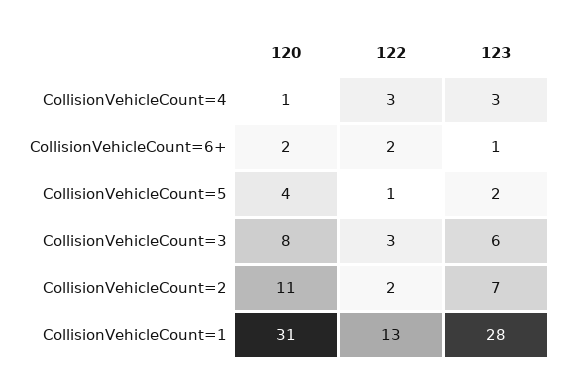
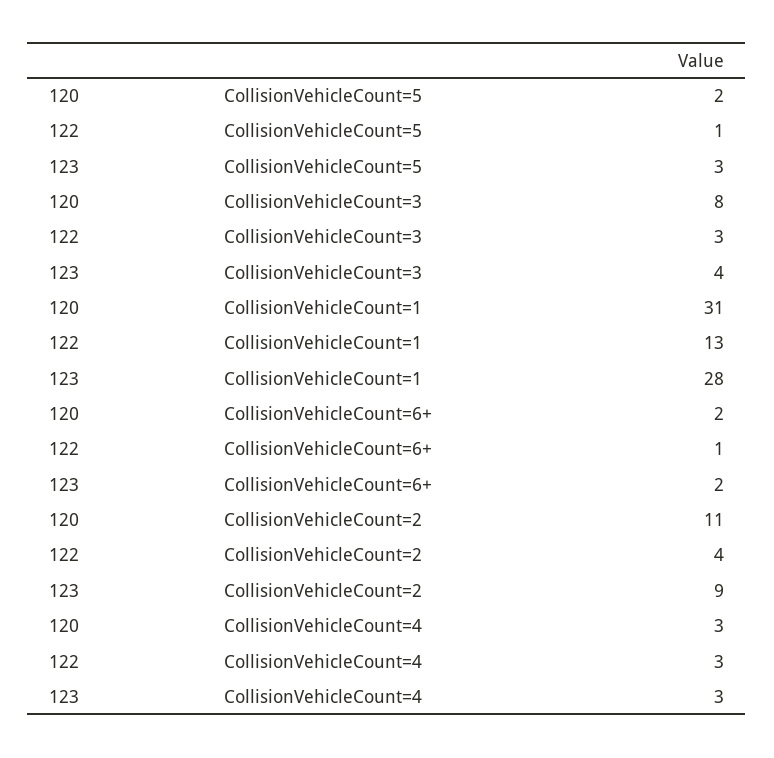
120, CollisionVehicleCount=4: 1 -> 3
122, CollisionVehicleCount=6+: 2 -> 1
123, CollisionVehicleCount=6+: 1 -> 2
120, CollisionVehicleCount=5: 4 -> 2
123, CollisionVehicleCount=5: 2 -> 3
123, CollisionVehicleCount=3: 6 -> 4
122, CollisionVehicleCount=2: 2 -> 4
123, CollisionVehicleCount=2: 7 -> 9

